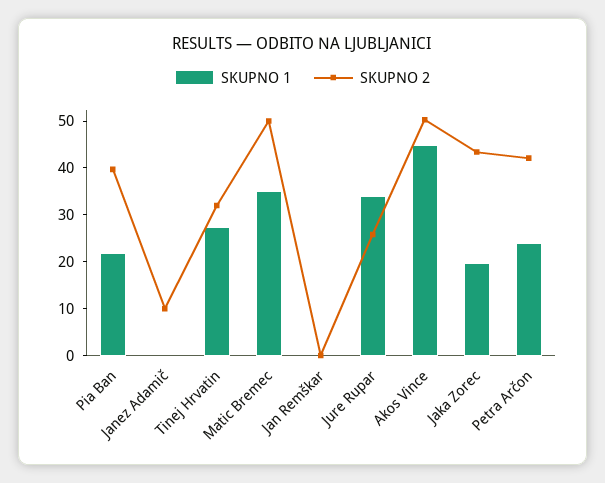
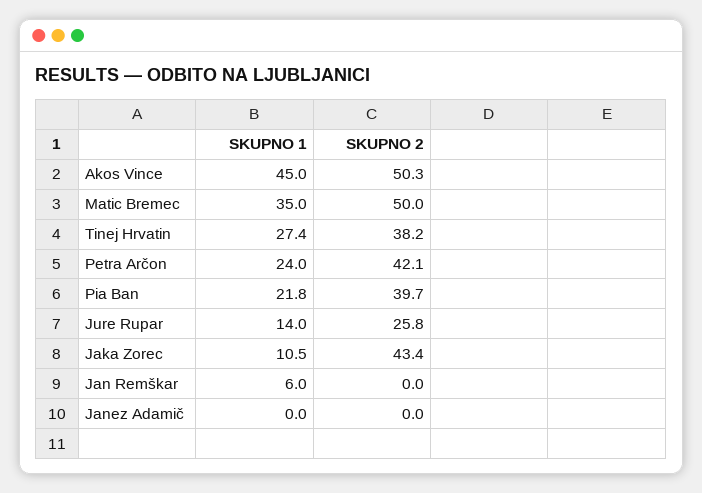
SKUPNO 2, Janez Adamič: 10 -> 0
SKUPNO 2, Tinej Hrvatin: 32 -> 38.2
SKUPNO 1, Jan Remškar: 0 -> 6
SKUPNO 1, Jure Rupar: 34 -> 14
SKUPNO 1, Jaka Zorec: 20 -> 10.5

